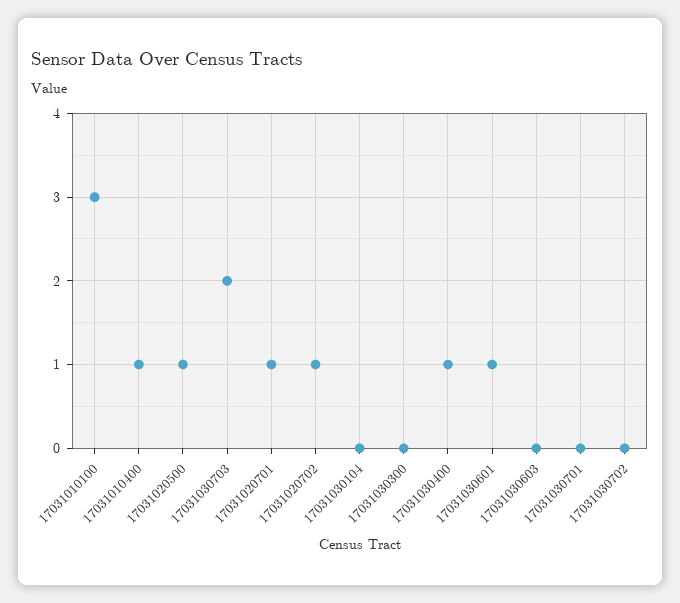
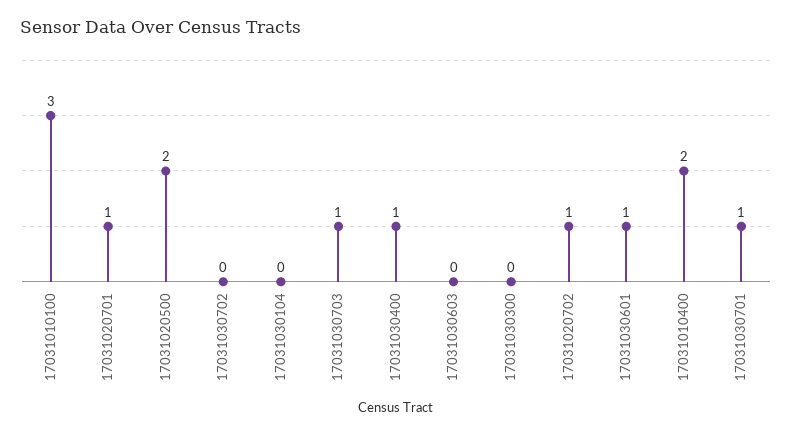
17031010400: 1 -> 2
17031020500: 1 -> 2
17031030703: 2 -> 1
17031030701: 0 -> 1

